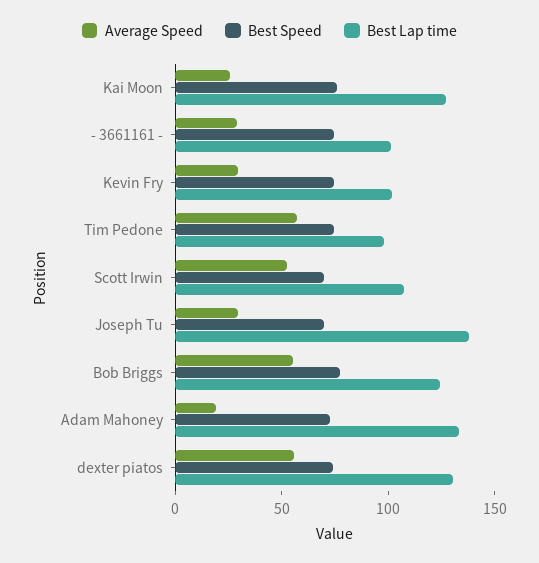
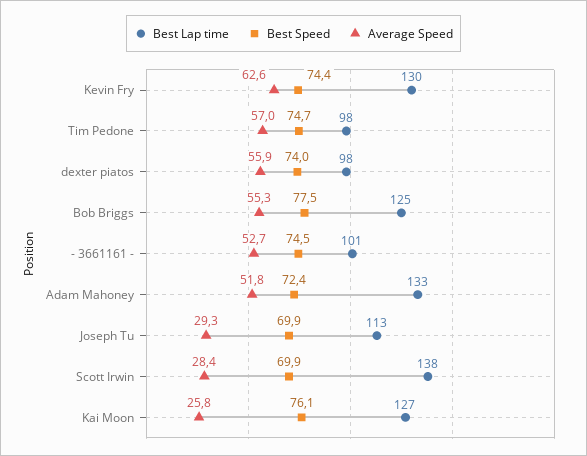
Average Speed, - 3661161 -: 30 -> 52.7
Average Speed, Kevin Fry: 30 -> 62.6
Best Lap time, Kevin Fry: 100 -> 130
Average Speed, Scott Irwin: 50 -> 28.4
Best Lap time, Scott Irwin: 110 -> 138
Best Lap time, Joseph Tu: 140 -> 113
Average Speed, Adam Mahoney: 20 -> 51.8
Best Lap time, dexter piatos: 130 -> 98

